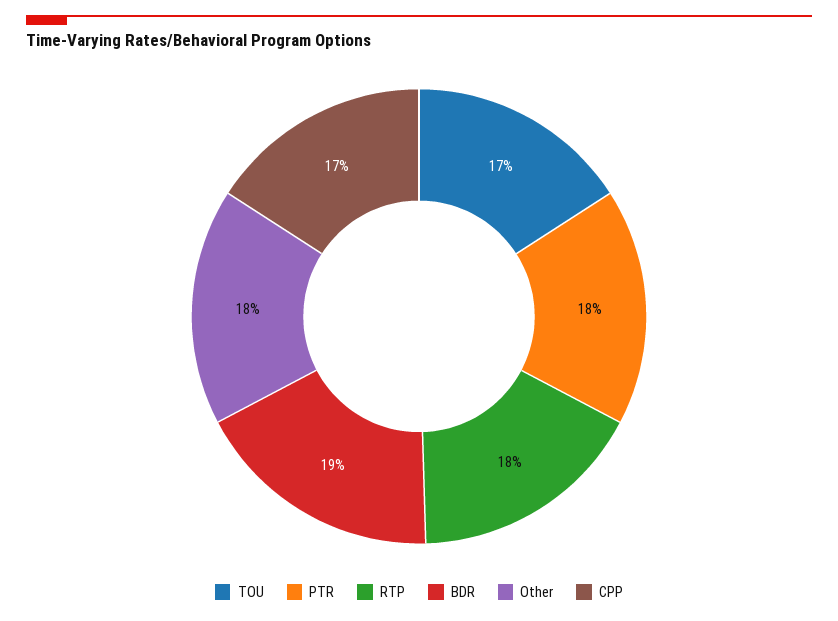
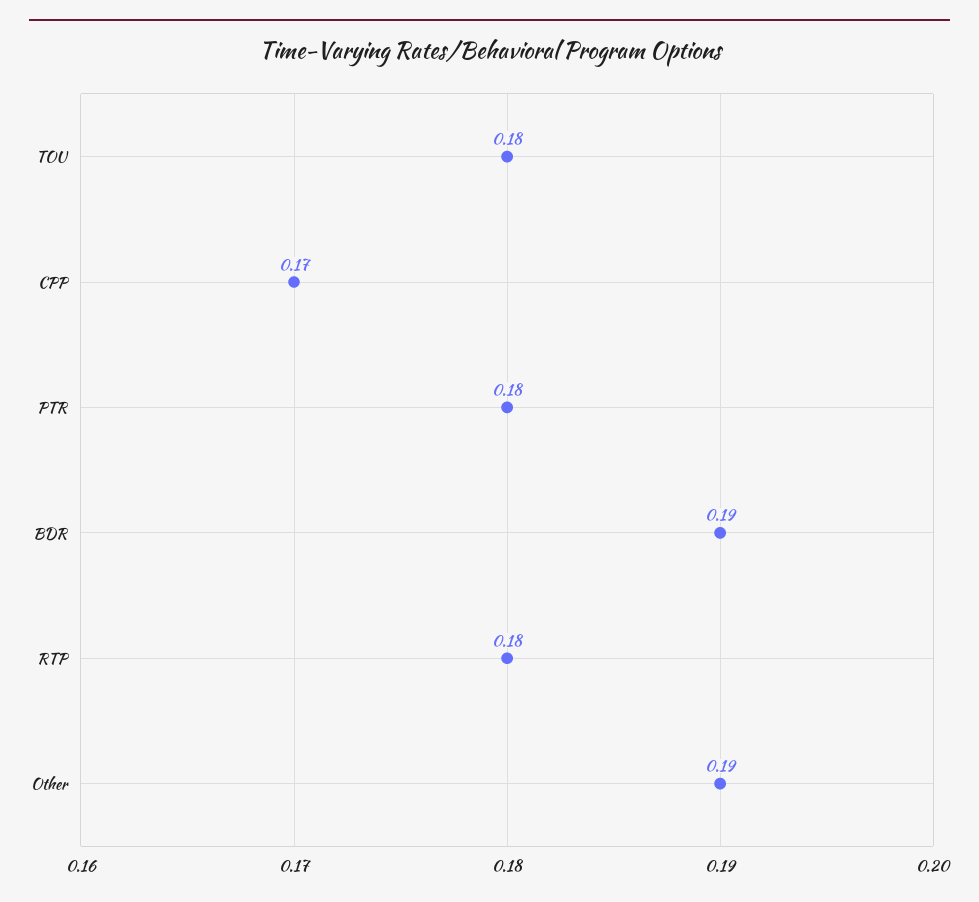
TOU: 0.17 -> 0.18
Other: 0.18 -> 0.19

